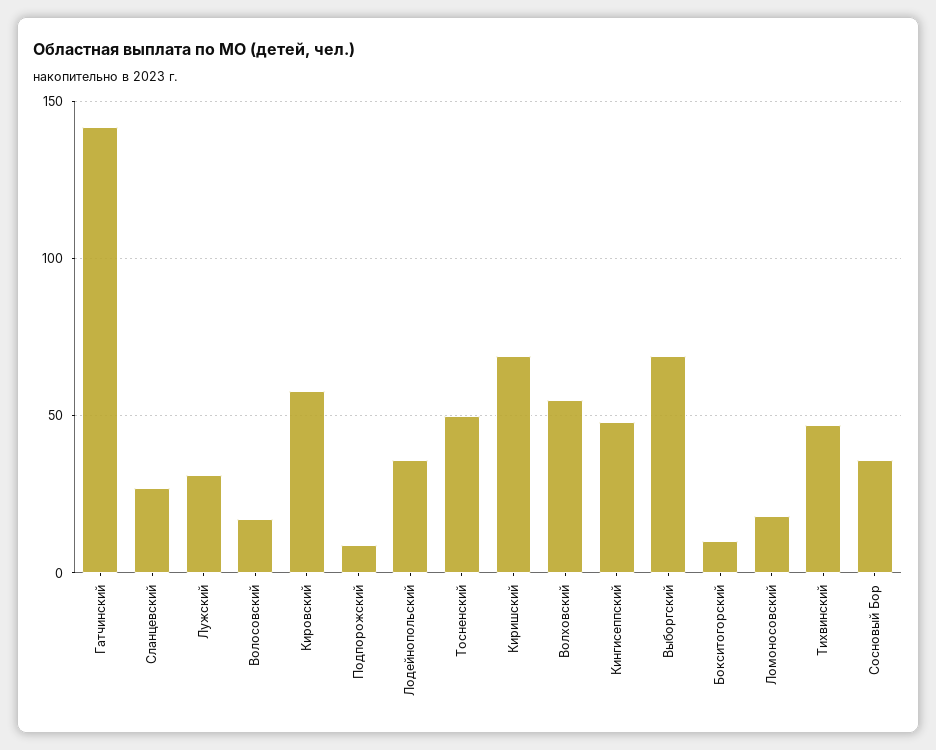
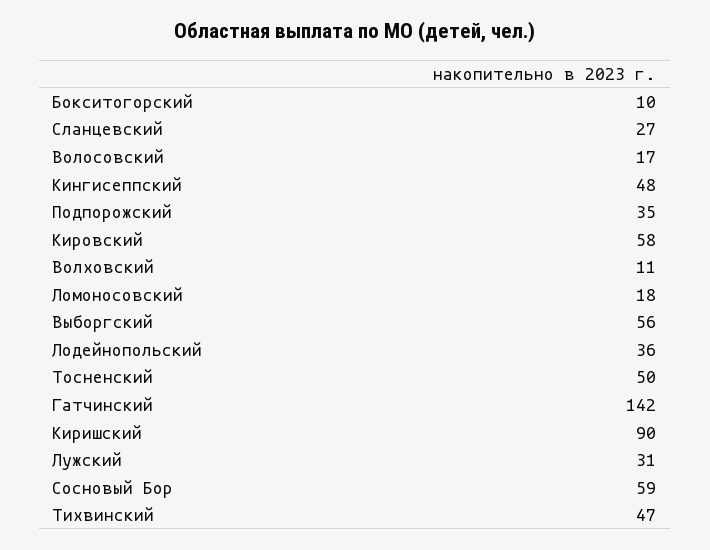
Подпорожский: 10 -> 35
Киришский: 70 -> 90
Волховский: 55 -> 11
Выборгский: 70 -> 56
Сосновый Бор: 35 -> 59

